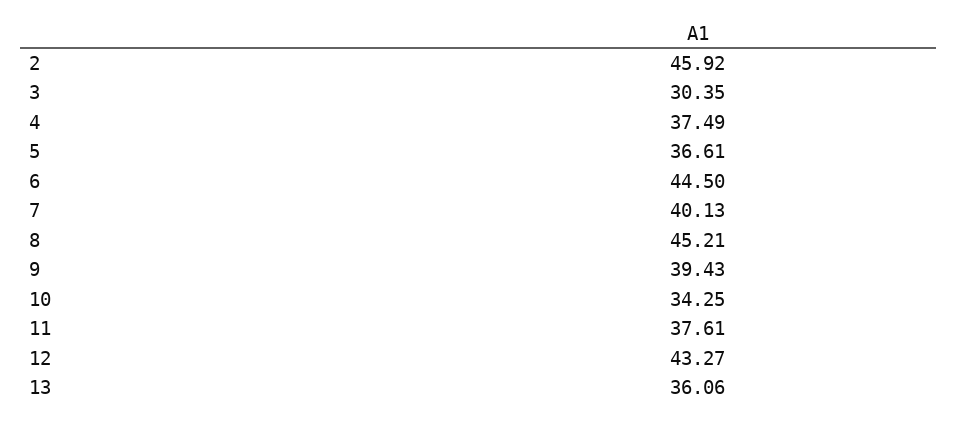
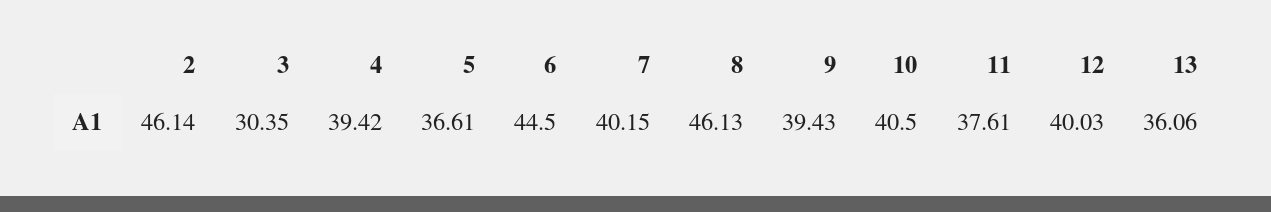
2: 45.92 -> 46.14
4: 37.49 -> 39.42
7: 40.13 -> 40.15
8: 45.21 -> 46.13
10: 34.25 -> 40.5
12: 43.27 -> 40.03

